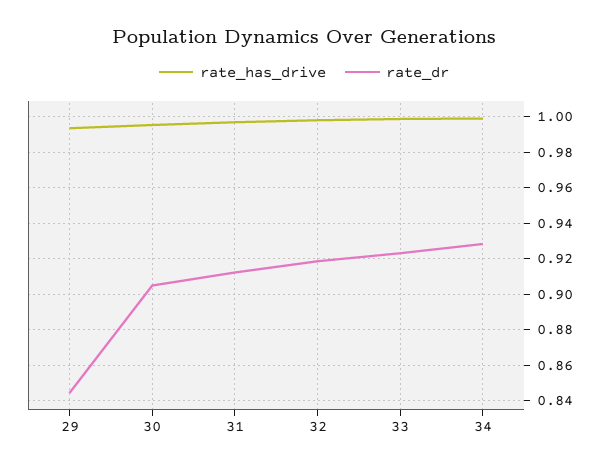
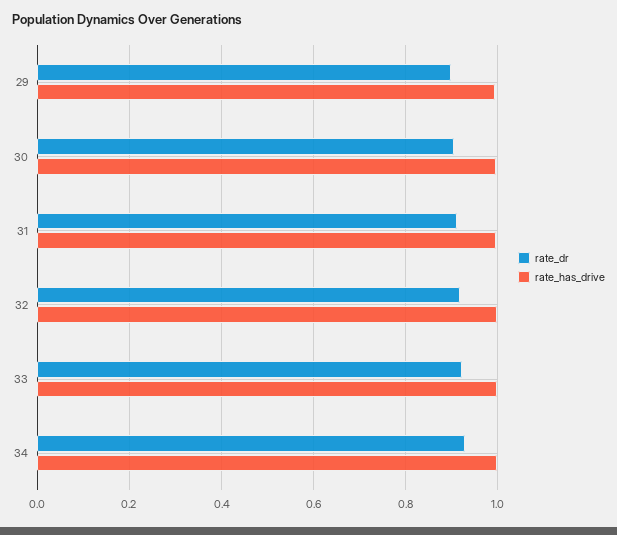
rate_dr, 29: 0.845 -> 0.9

